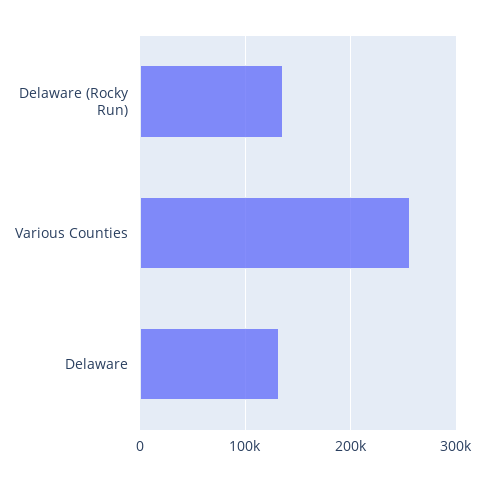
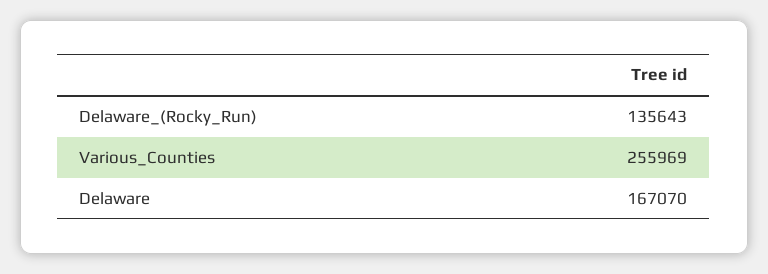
Delaware: 130000 -> 167070

